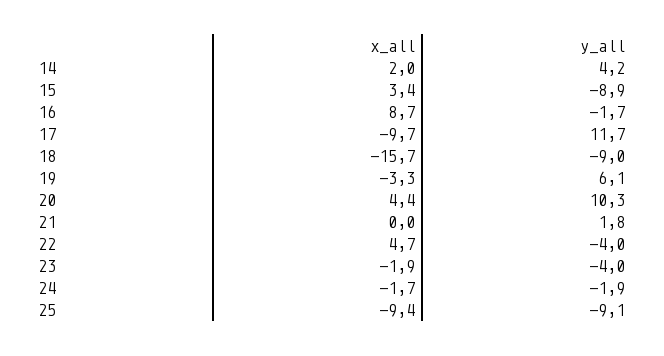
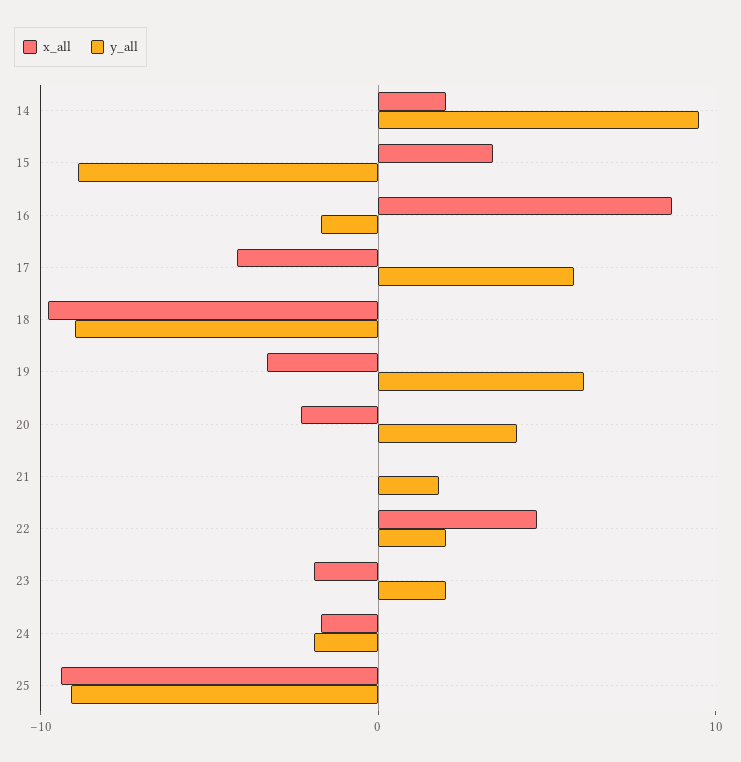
y_all, 14: 4.2 -> 10
x_all, 17: -9.7 -> -4
y_all, 17: 11.7 -> 6
x_all, 18: -15.7 -> -10
x_all, 20: 4.4 -> -2
y_all, 20: 10.3 -> 4
y_all, 22: -4 -> 2
y_all, 23: -4 -> 2

